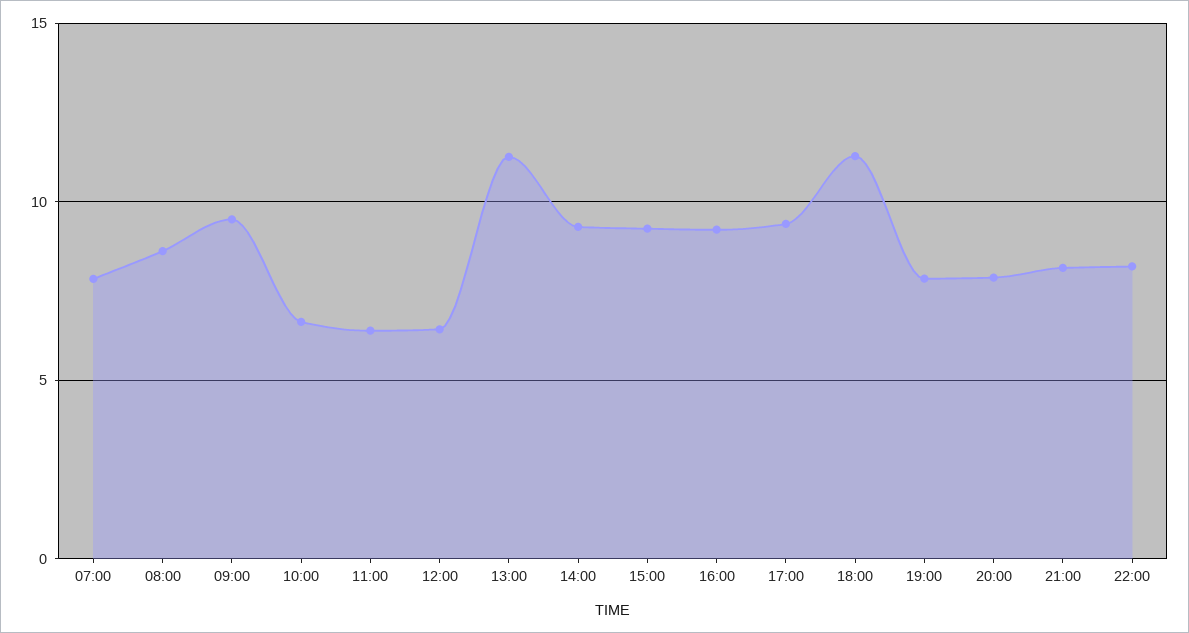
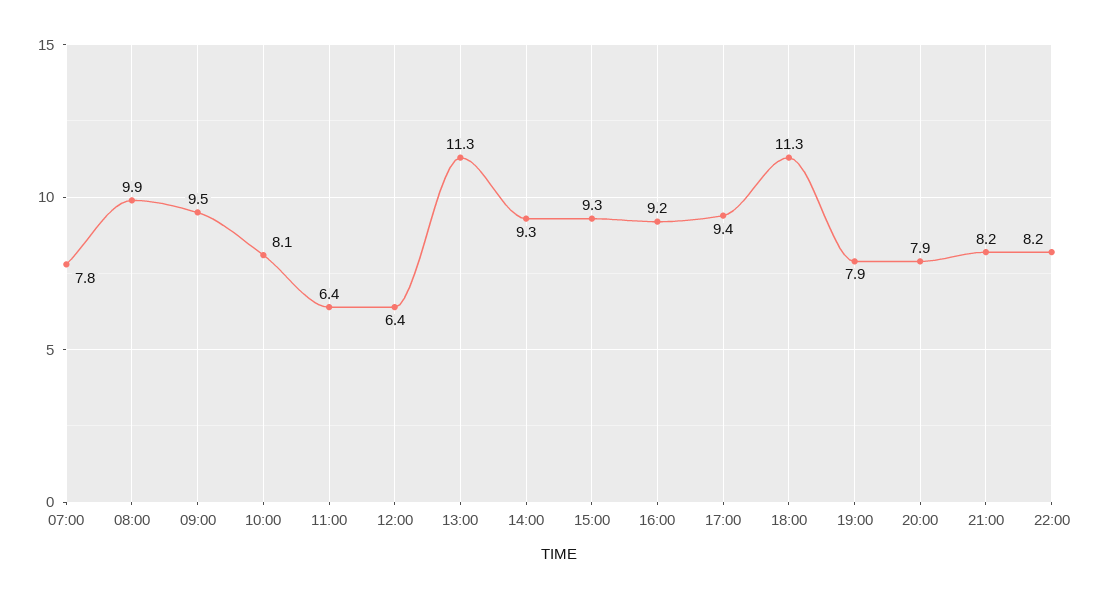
08:00: 8.5 -> 9.9
10:00: 6.5 -> 8.1

